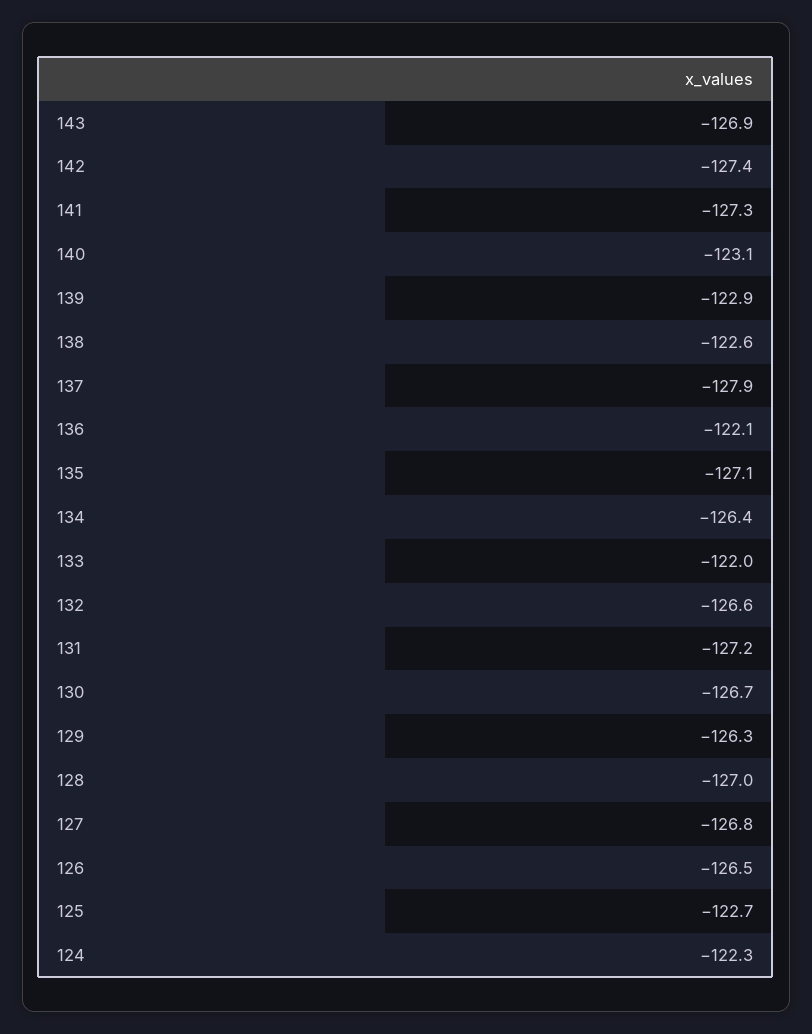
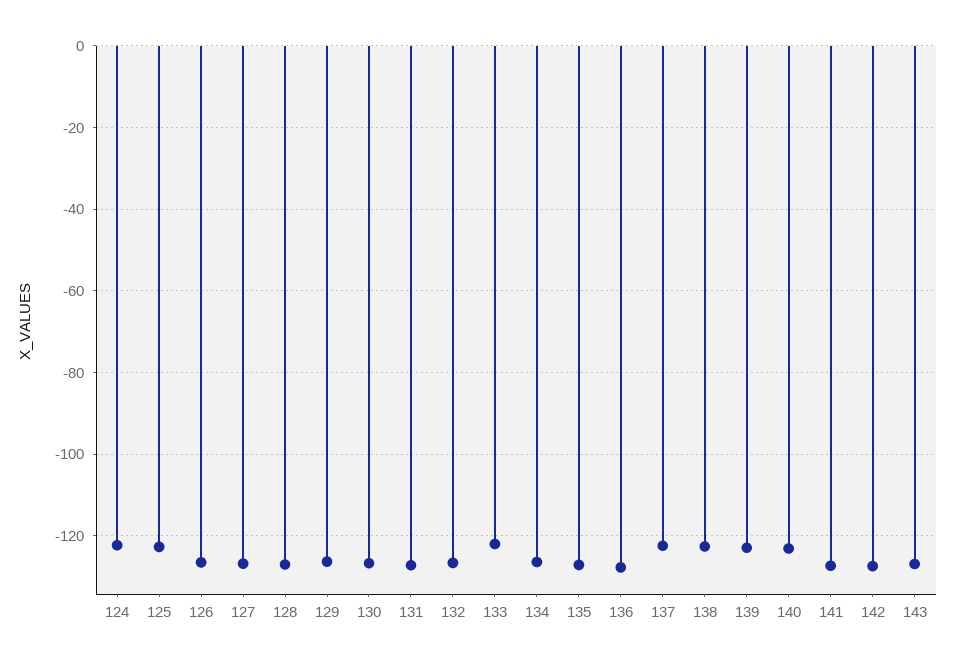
137: -127.9 -> -122
136: -122.1 -> -128

